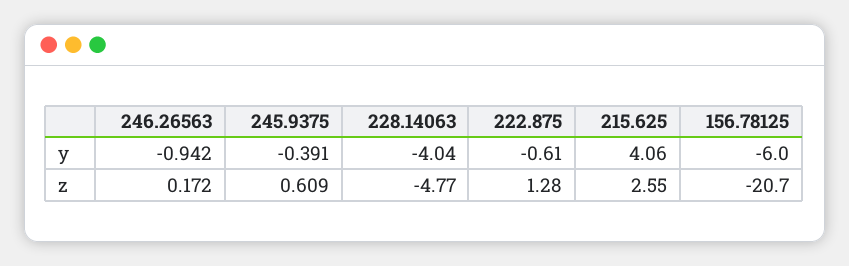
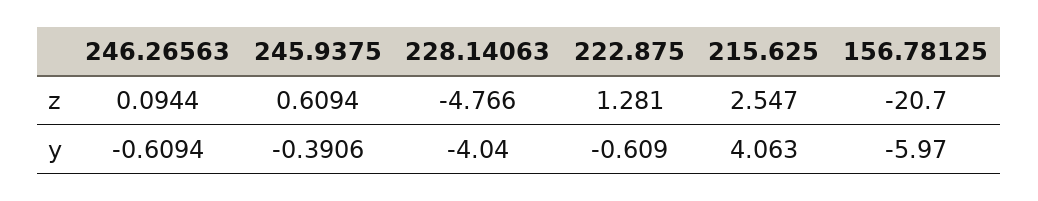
246.26563, y: -0.942 -> -0.6094
246.26563, z: 0.172 -> 0.0944

